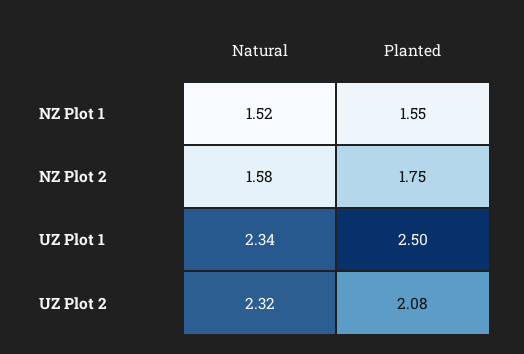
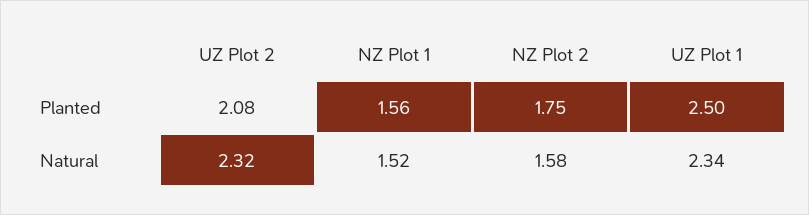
Planted, NZ Plot 1: 1.55 -> 1.56

